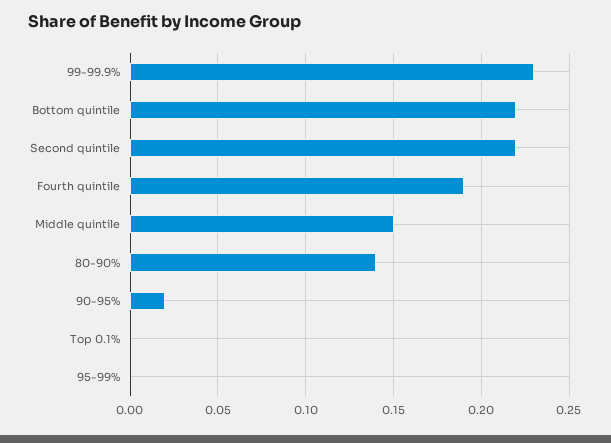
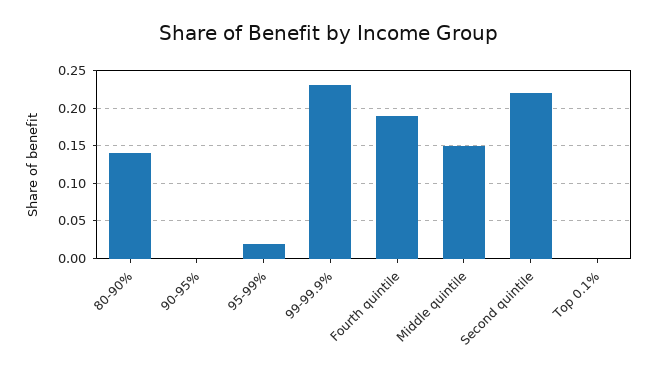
Bottom quintile: 0.22 -> none
90-95%: 0.02 -> 0
95-99%: 0 -> 0.02

